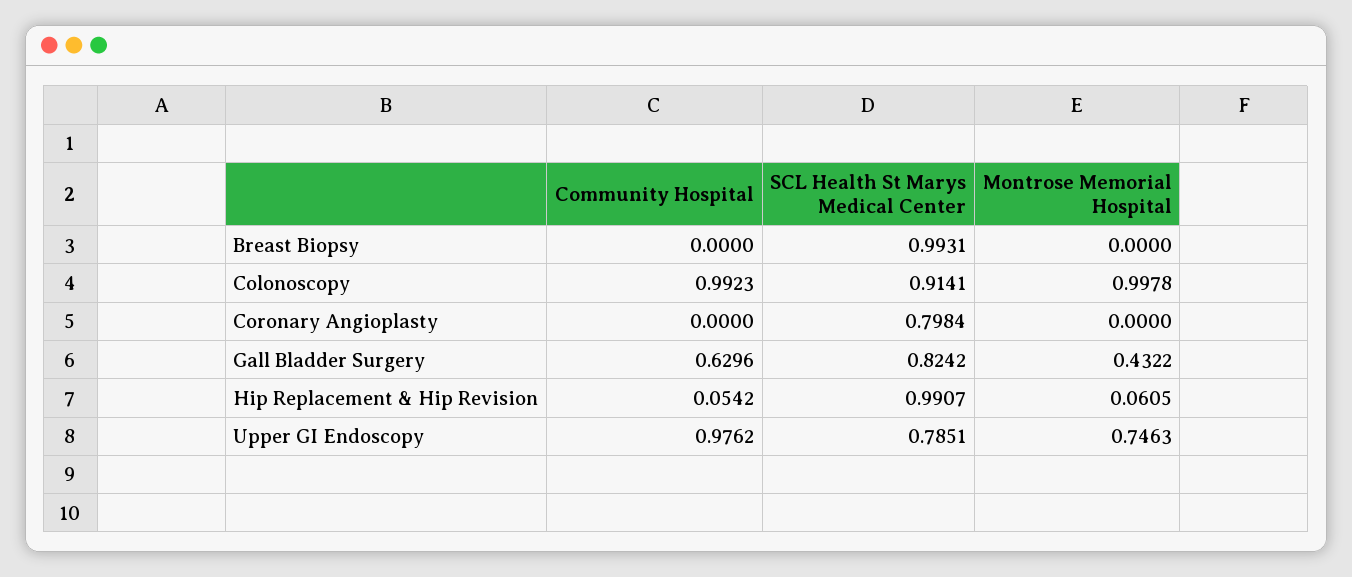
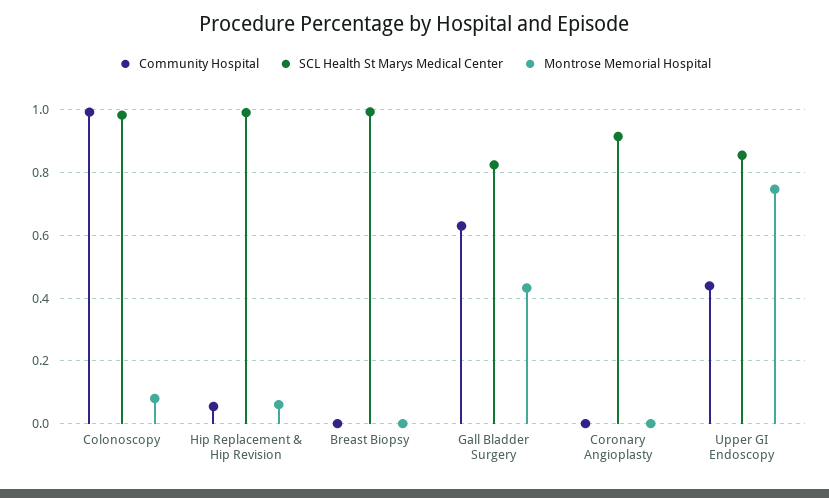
SCL Health St Marys Medical Center, Colonoscopy: 0.9141 -> 0.98
Montrose Memorial Hospital, Colonoscopy: 0.9978 -> 0.08
SCL Health St Marys Medical Center, Coronary Angioplasty: 0.7984 -> 0.92
Community Hospital, Upper GI Endoscopy: 0.9762 -> 0.44
SCL Health St Marys Medical Center, Upper GI Endoscopy: 0.7851 -> 0.86

